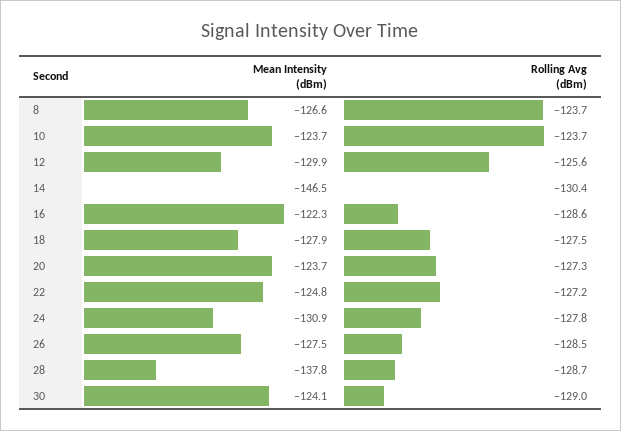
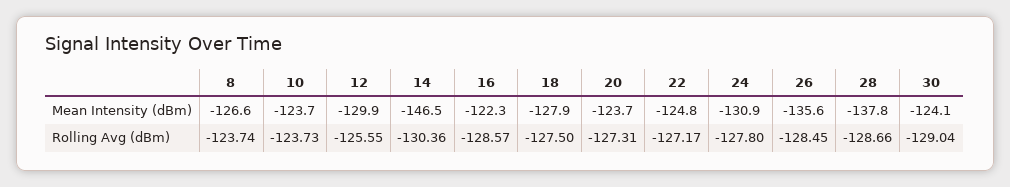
Mean Intensity (dBm), 26: -127.5 -> -135.6

